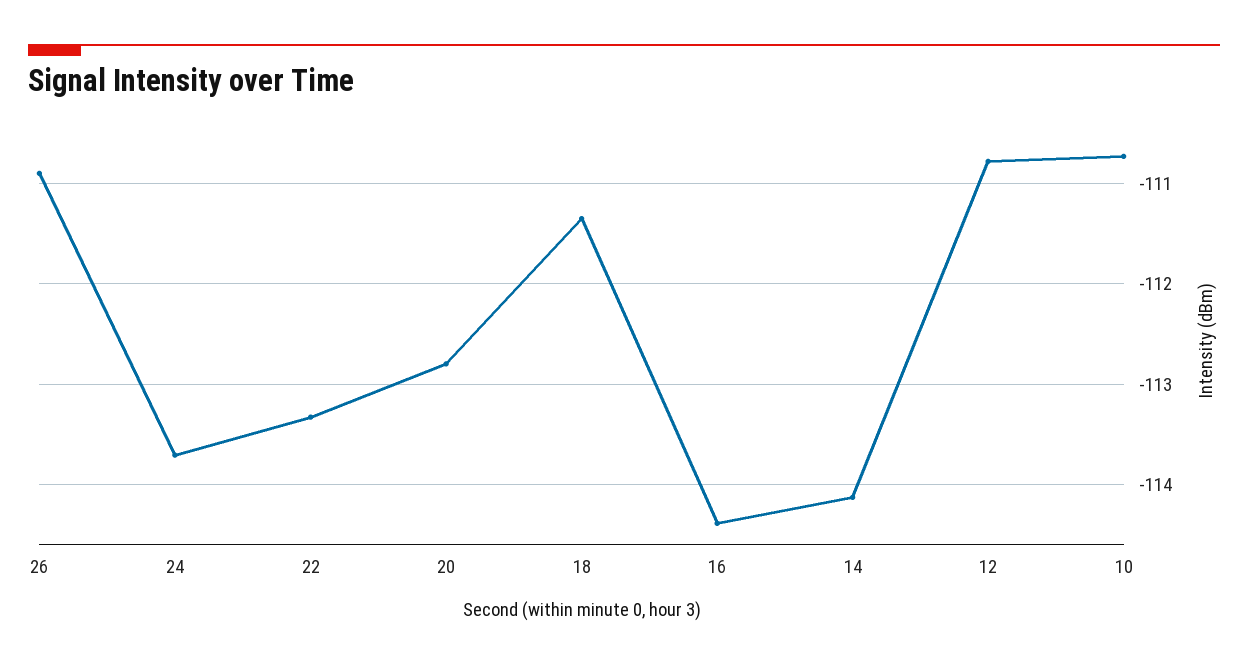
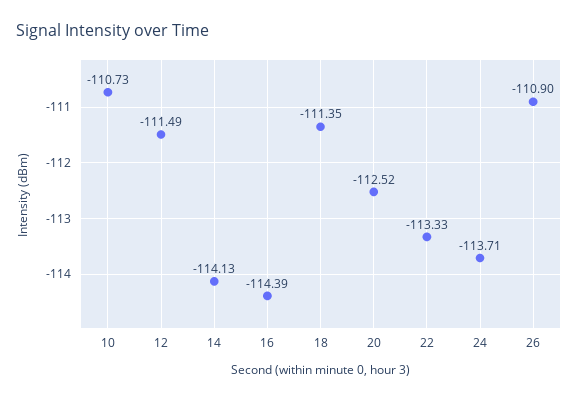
20: -112.8 -> -112.52
12: -110.8 -> -111.49

